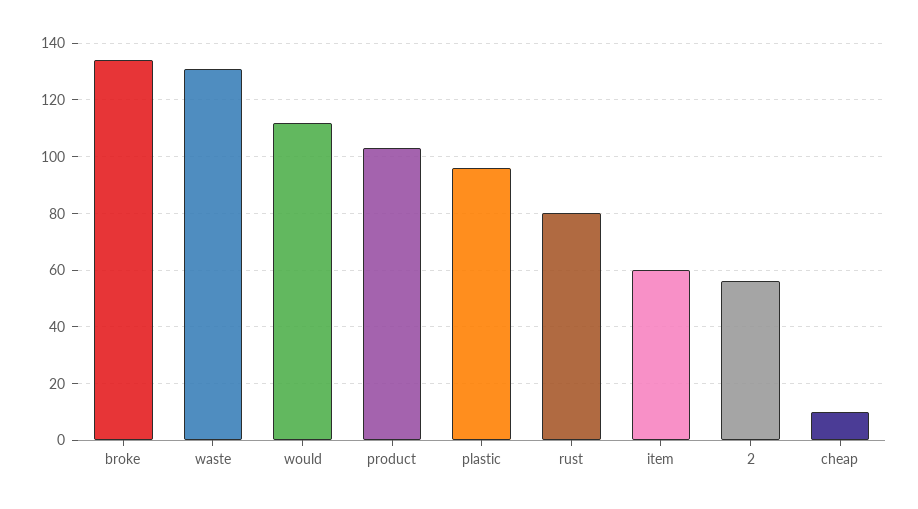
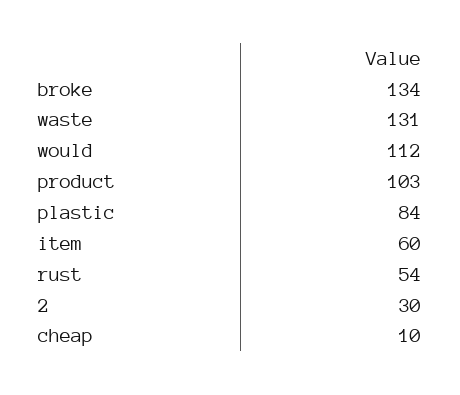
plastic: 95 -> 84
rust: 80 -> 54
2: 55 -> 30

